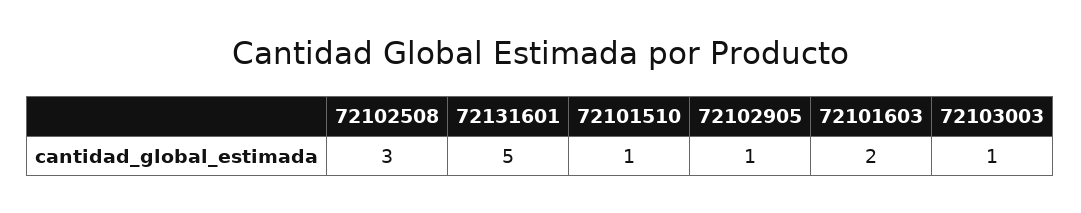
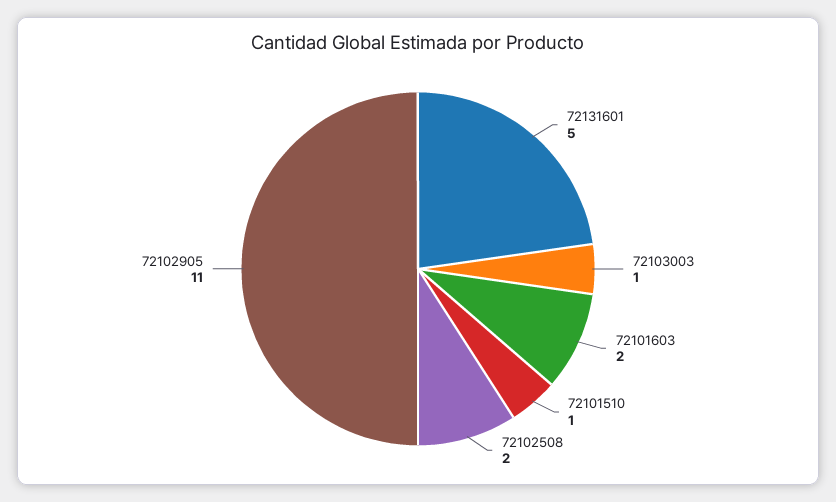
72102508: 3 -> 2
72102905: 1 -> 11

